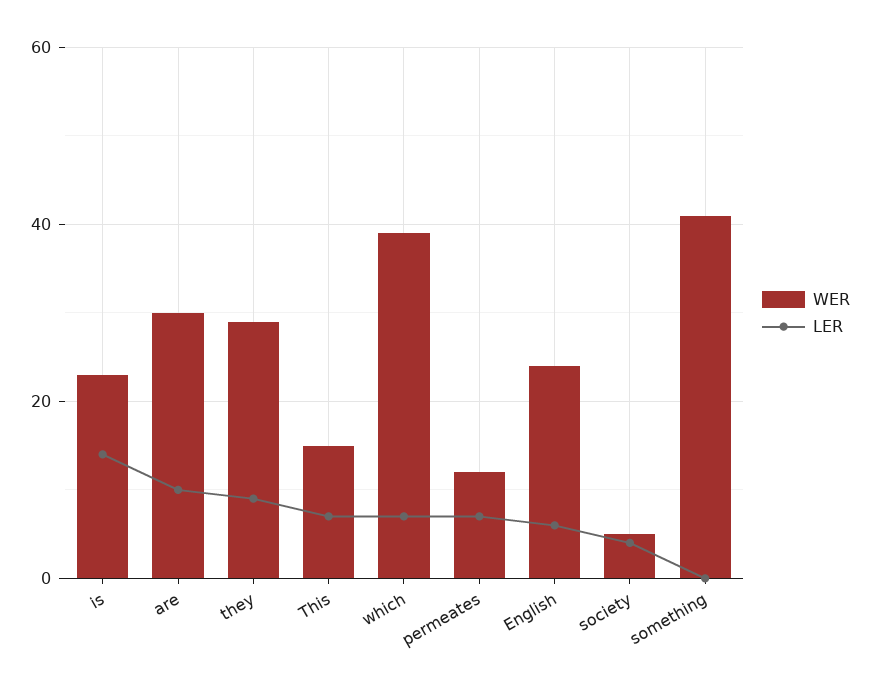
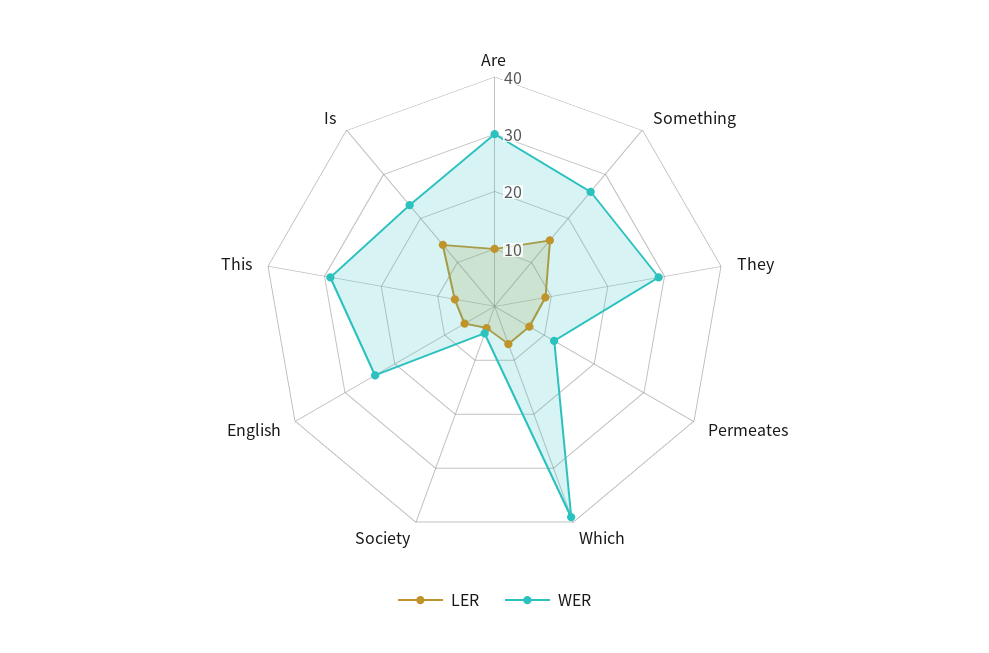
WER, This: 15 -> 30
WER, something: 40 -> 25
LER, something: 0 -> 15

